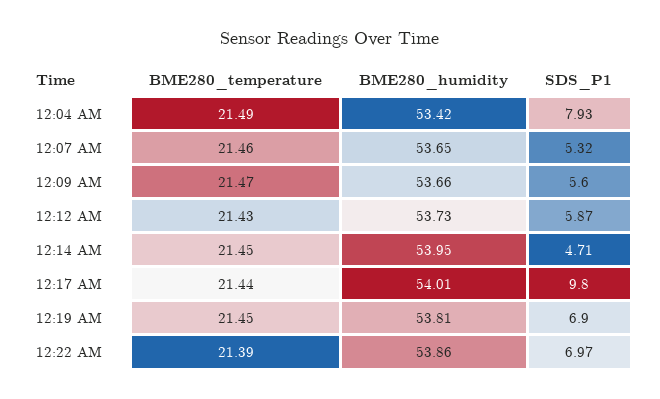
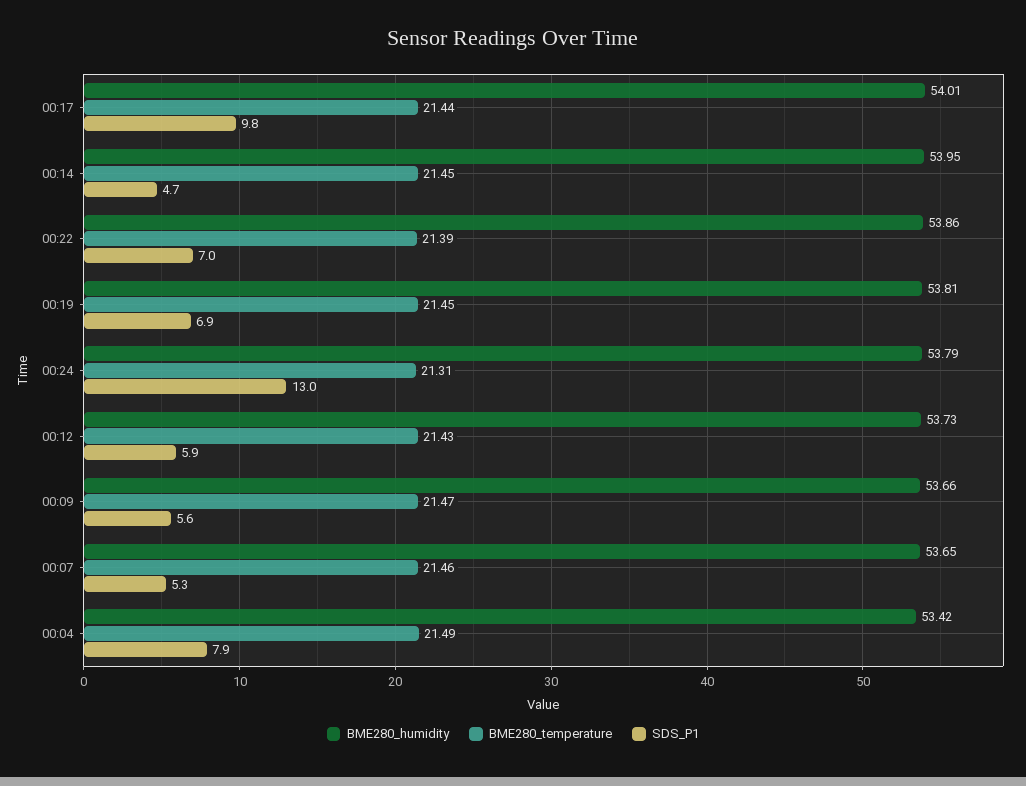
BME280_humidity, 00:24: none -> 53.79
BME280_temperature, 00:24: none -> 21.31
SDS_P1, 00:24: none -> 13

